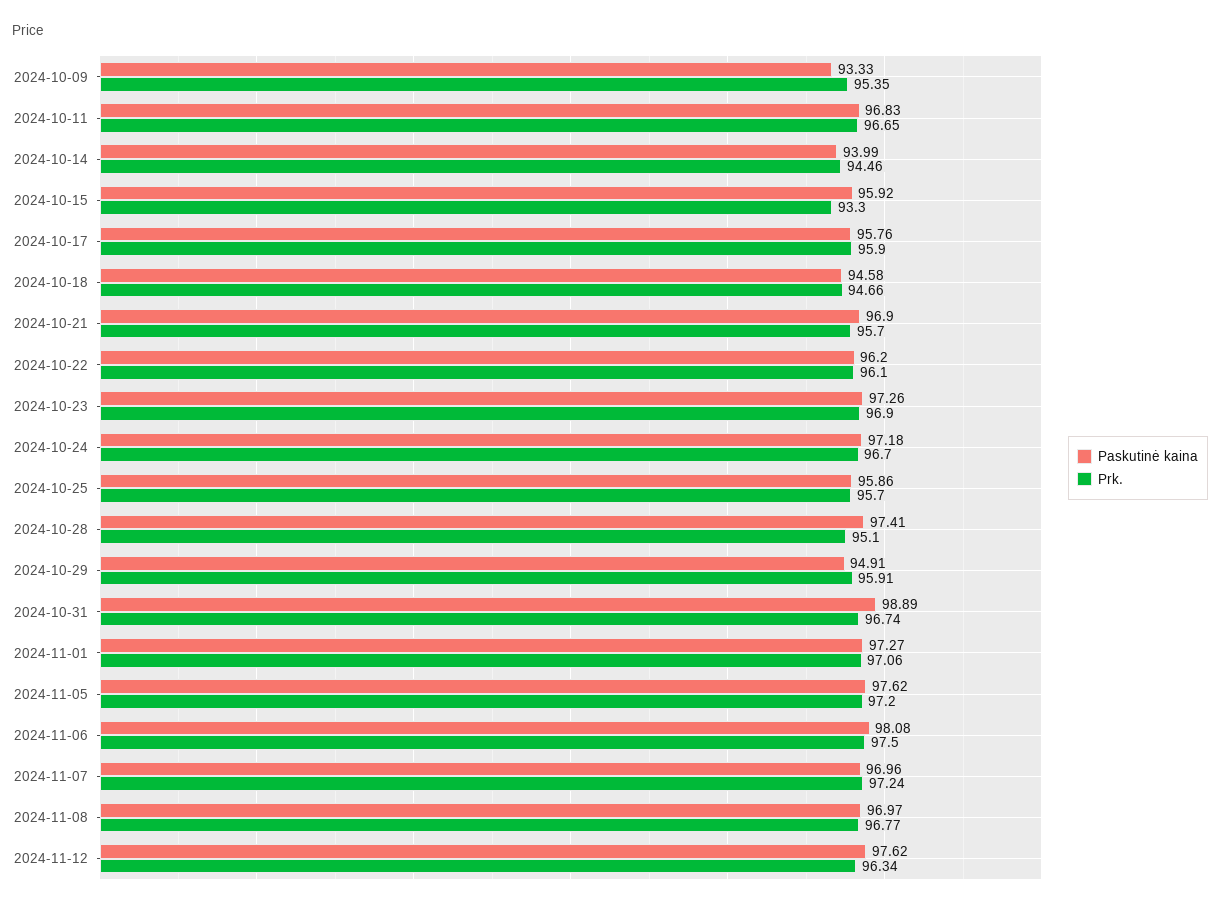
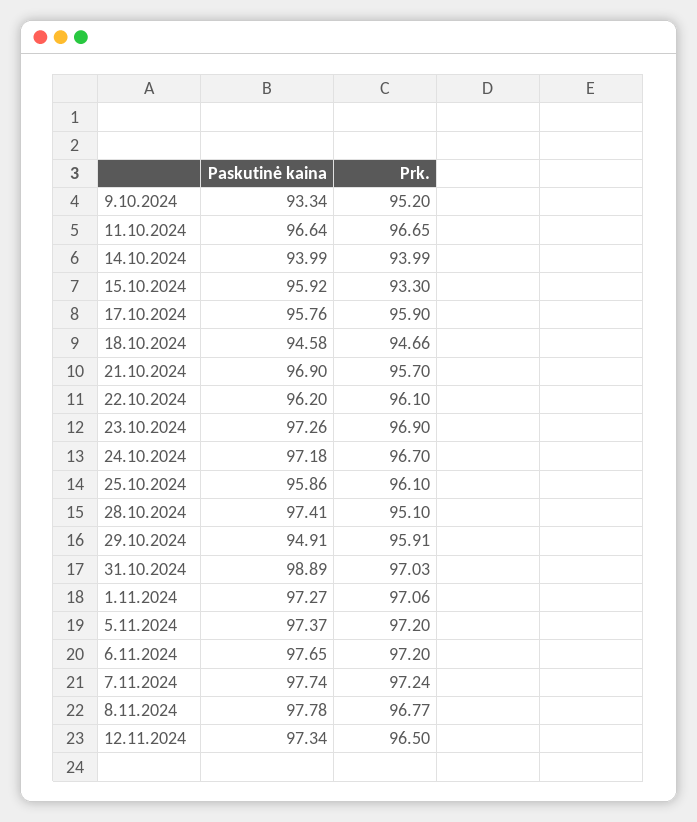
Paskutinė kaina, 2024-10-09: 93.33 -> 93.34
Prk., 2024-10-09: 95.35 -> 95.2
Paskutinė kaina, 2024-10-11: 96.83 -> 96.64
Prk., 2024-10-14: 94.46 -> 93.99
Prk., 2024-10-25: 95.7 -> 96.1
Prk., 2024-10-31: 96.74 -> 97.03
Paskutinė kaina, 2024-11-05: 97.62 -> 97.37
Paskutinė kaina, 2024-11-06: 98.08 -> 97.65
Prk., 2024-11-06: 97.5 -> 97.2
Paskutinė kaina, 2024-11-07: 96.96 -> 97.74
Paskutinė kaina, 2024-11-08: 96.97 -> 97.78
Paskutinė kaina, 2024-11-12: 97.62 -> 97.34
Prk., 2024-11-12: 96.34 -> 96.5

